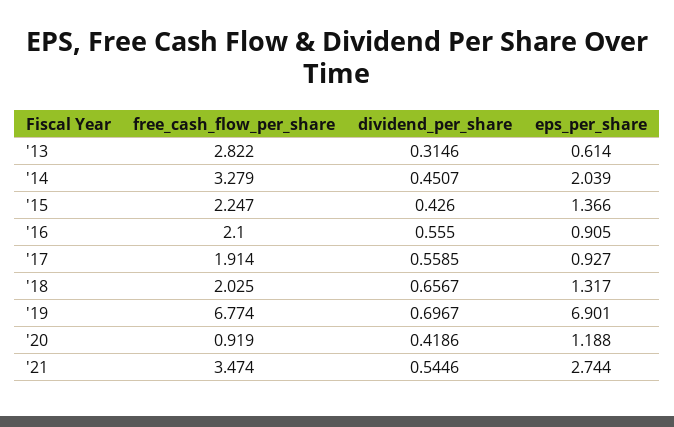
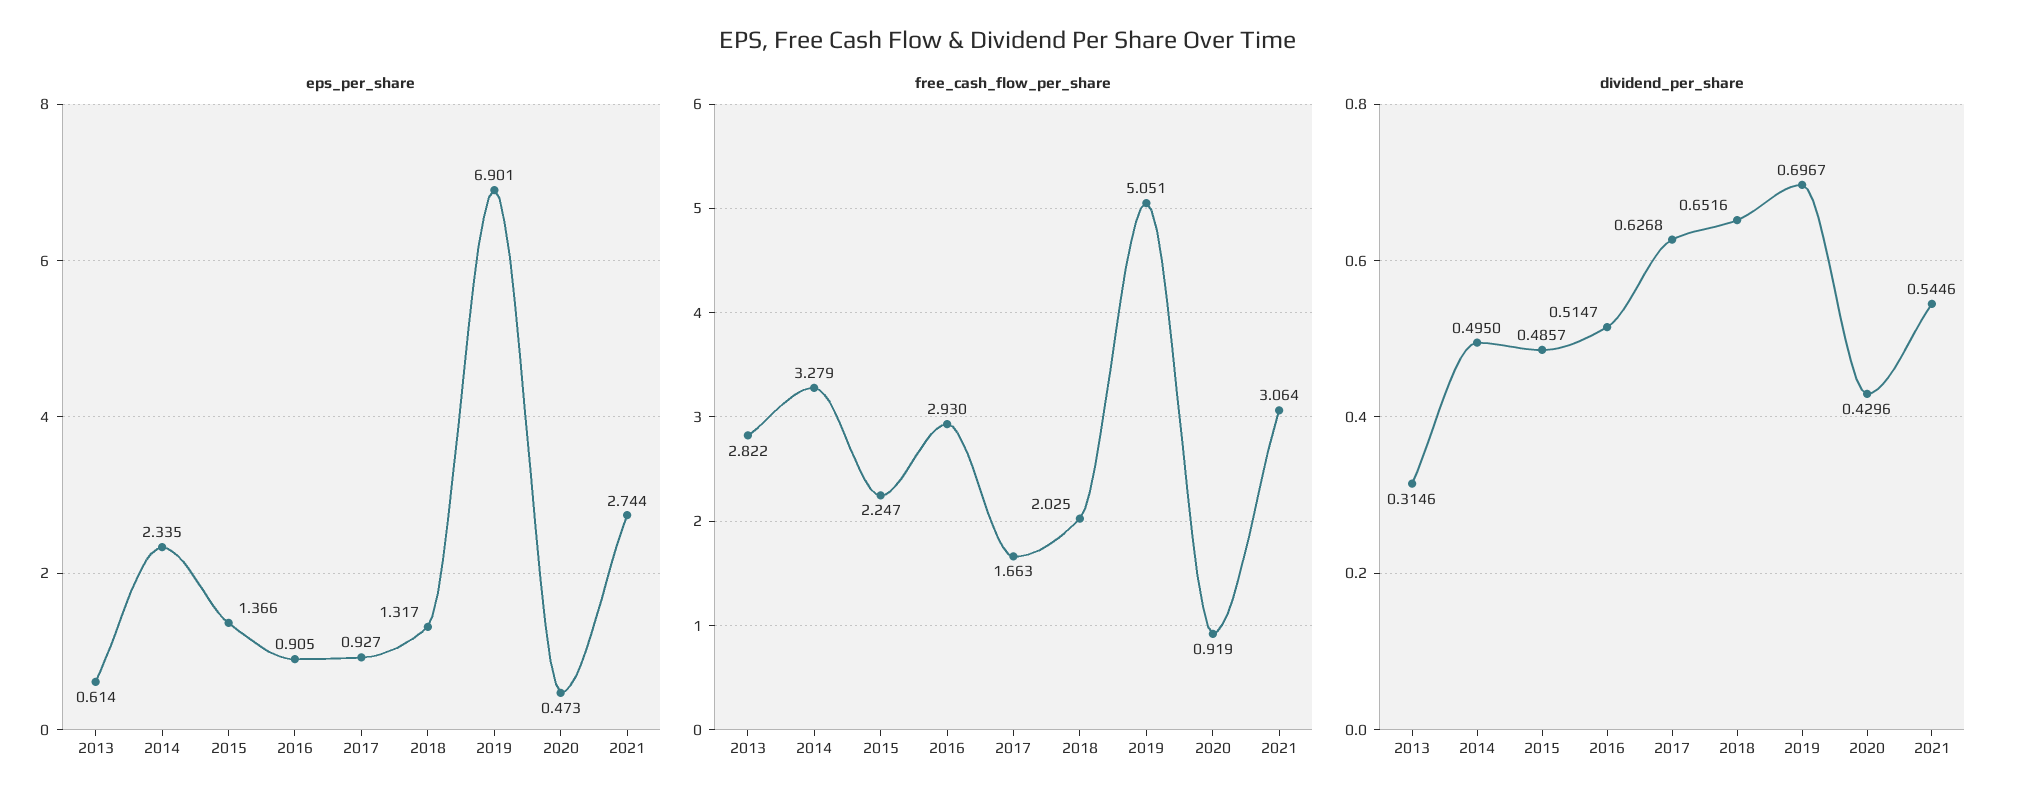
dividend_per_share, '14: 0.4507 -> 0.495
eps_per_share, '14: 2.039 -> 2.335
dividend_per_share, '15: 0.426 -> 0.4857
free_cash_flow_per_share, '16: 2.1 -> 2.93
dividend_per_share, '16: 0.555 -> 0.5147
free_cash_flow_per_share, '17: 1.914 -> 1.663
dividend_per_share, '17: 0.5585 -> 0.6268
dividend_per_share, '18: 0.6567 -> 0.6516
free_cash_flow_per_share, '19: 6.774 -> 5.051
dividend_per_share, '20: 0.4186 -> 0.4296
eps_per_share, '20: 1.188 -> 0.473
free_cash_flow_per_share, '21: 3.474 -> 3.064

